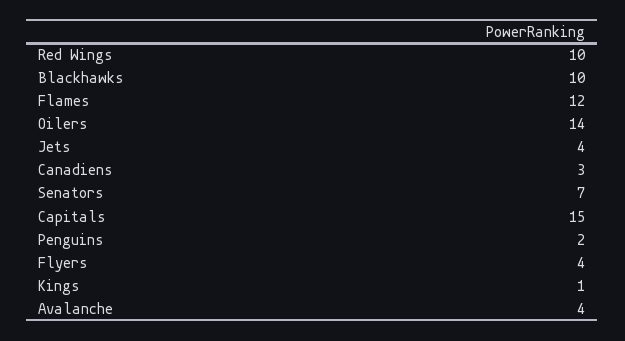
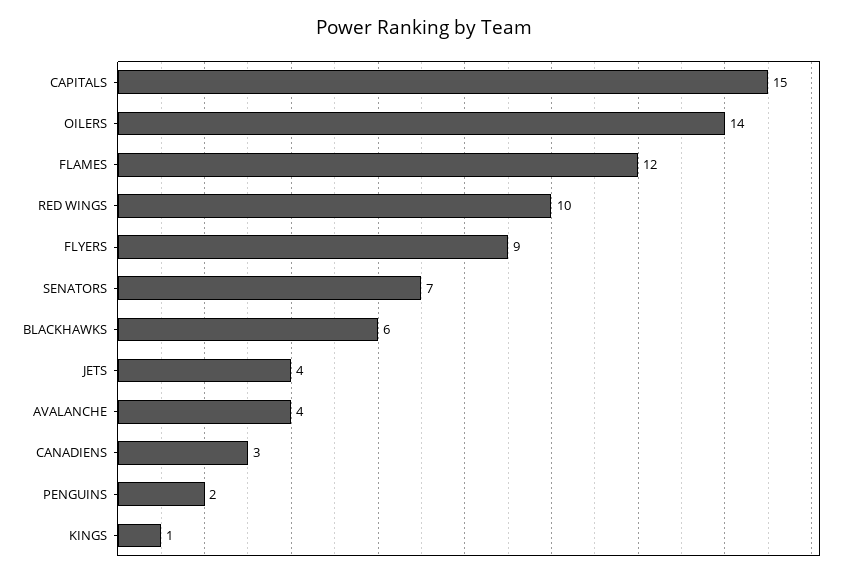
Blackhawks: 10 -> 6
Flyers: 4 -> 9

